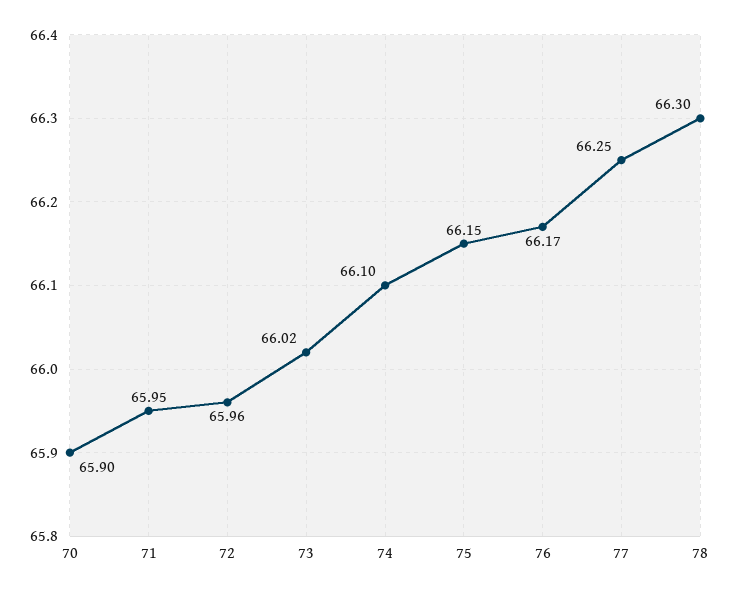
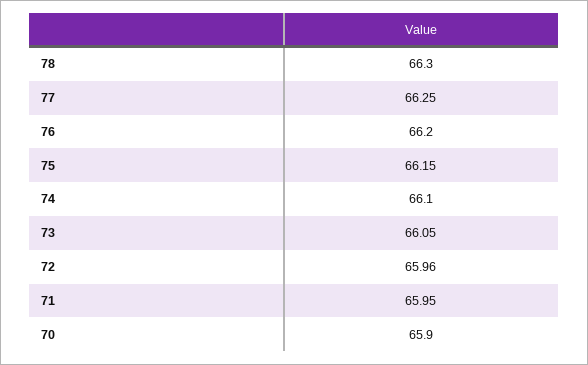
73: 66.02 -> 66.05
76: 66.17 -> 66.2

